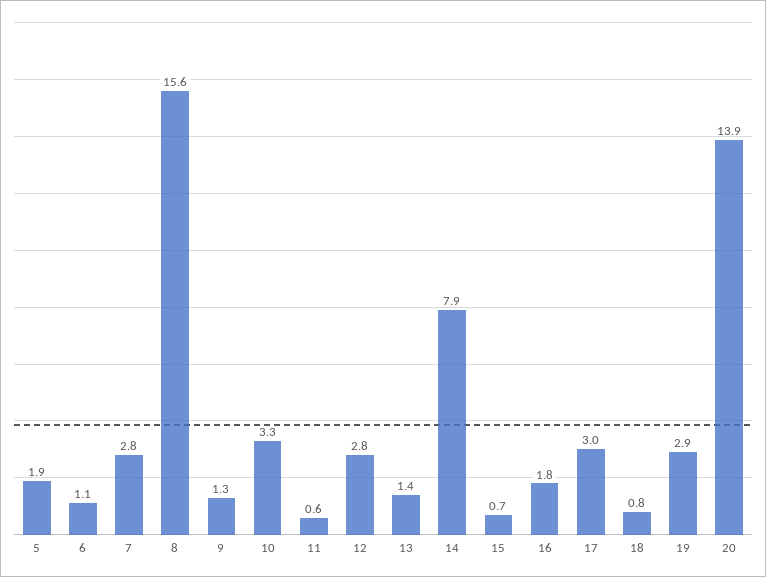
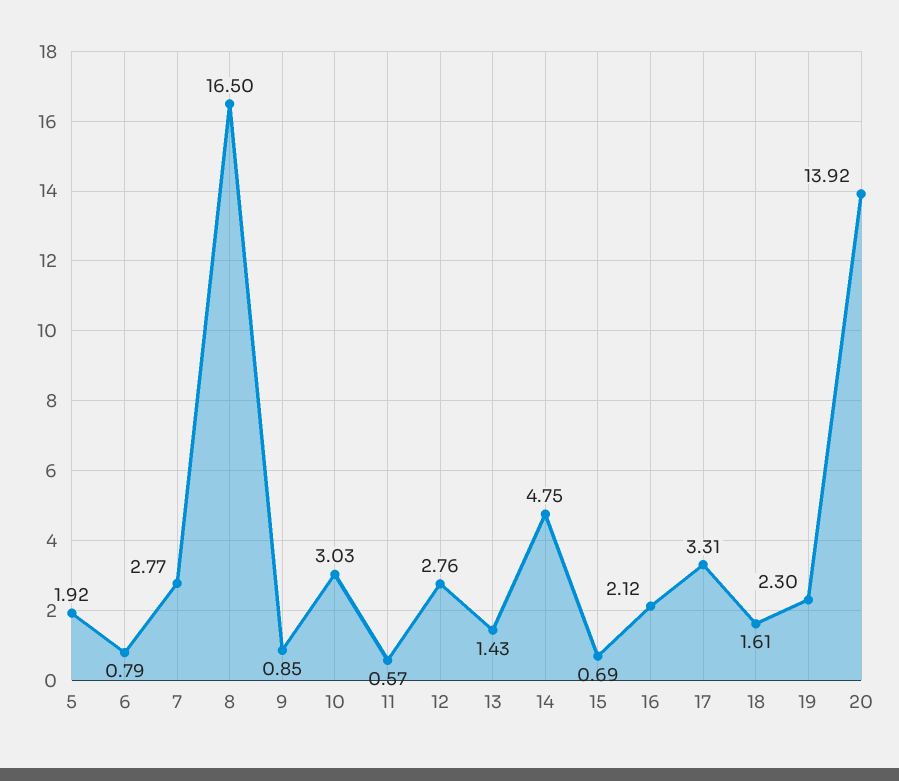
6: 1.1 -> 0.79
8: 15.6 -> 16.5
9: 1.3 -> 0.85
10: 3.3 -> 3.03
14: 7.9 -> 4.75
16: 1.8 -> 2.12
17: 3 -> 3.31
18: 0.8 -> 1.61
19: 2.9 -> 2.3

